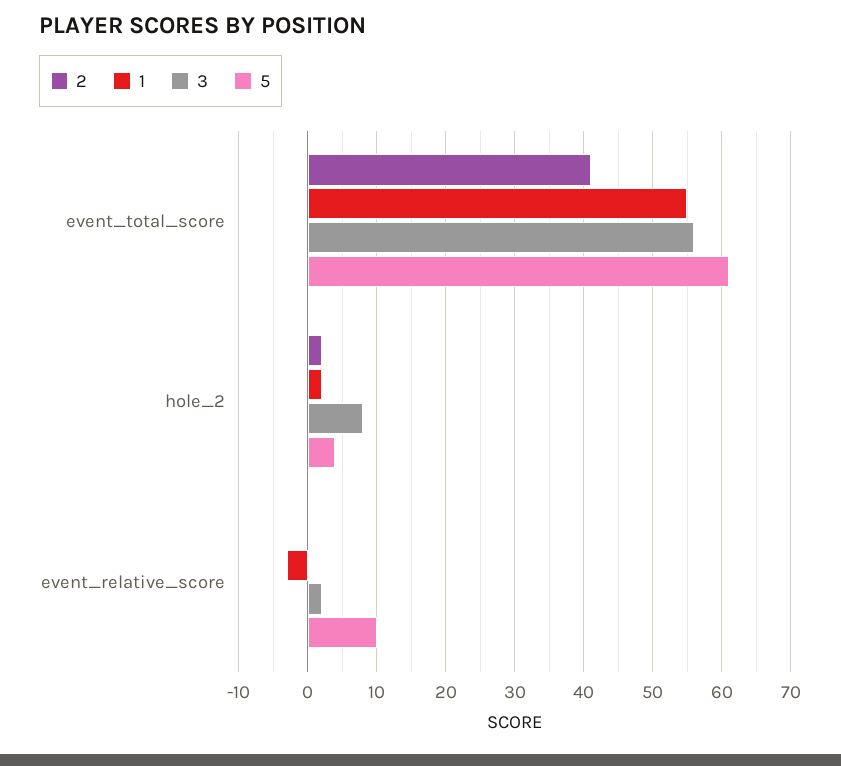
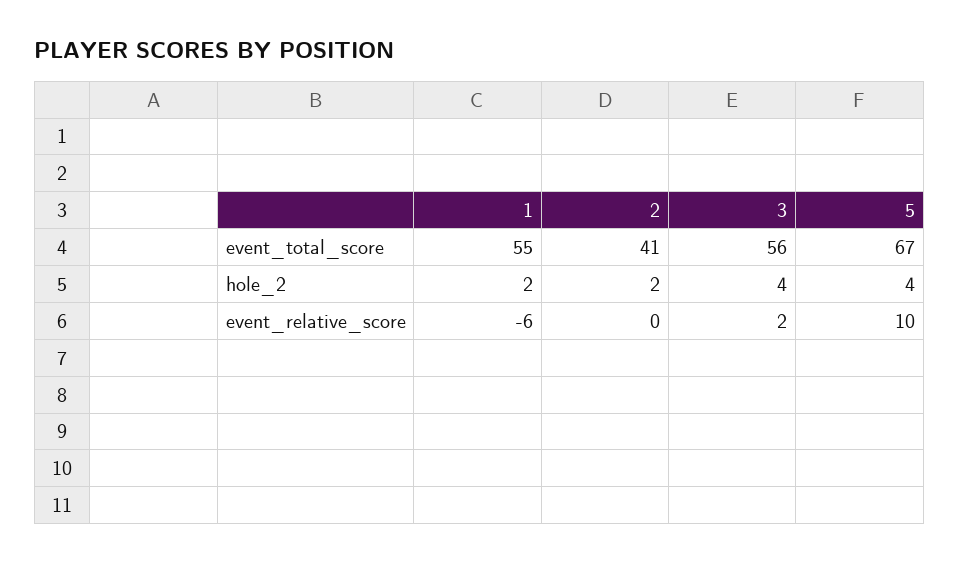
5, event_total_score: 61 -> 67
3, hole_2: 8 -> 4
1, event_relative_score: -3 -> -6

